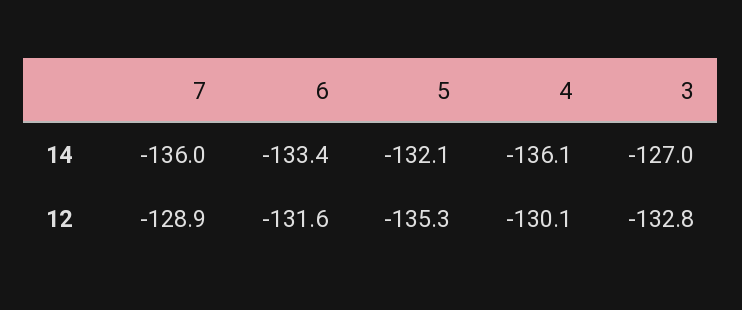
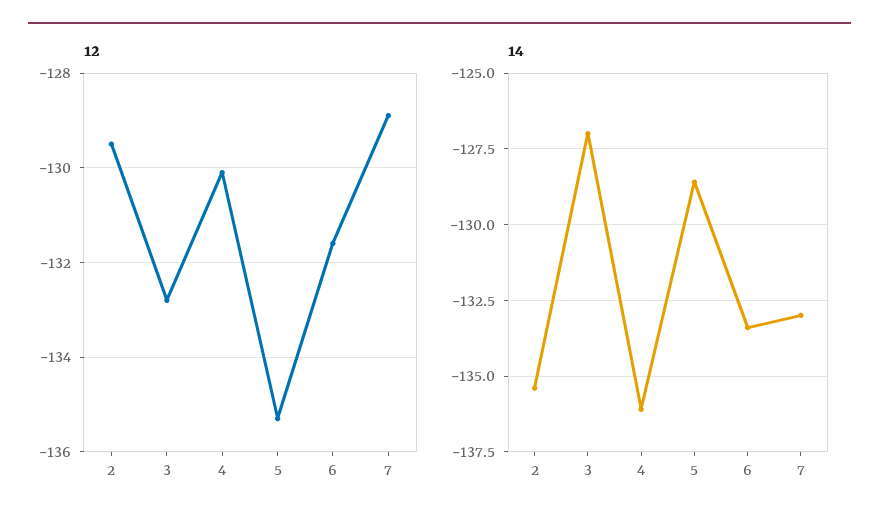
14, 7: -136 -> -133
14, 5: -132.1 -> -128.5
12, 2: none -> -129.5
14, 2: none -> -135.5

